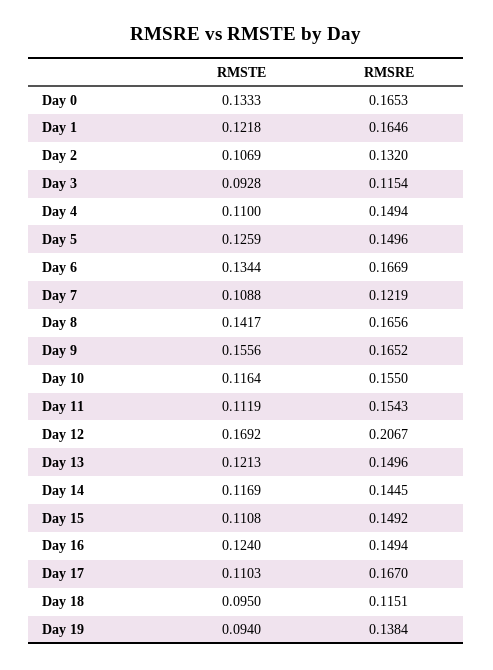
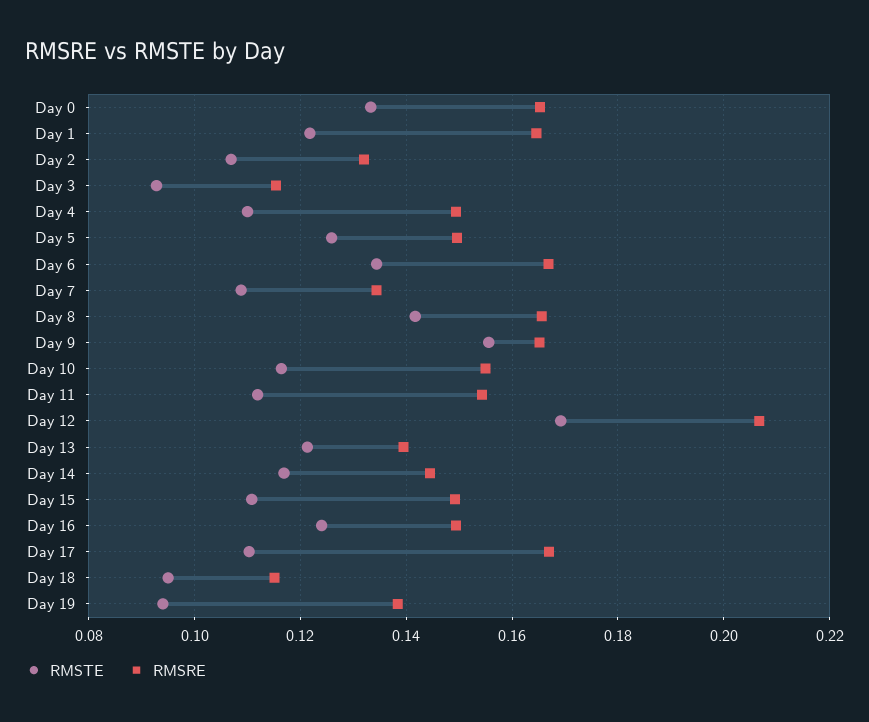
RMSRE, Day 7: 0.1219 -> 0.134
RMSRE, Day 13: 0.1496 -> 0.14

